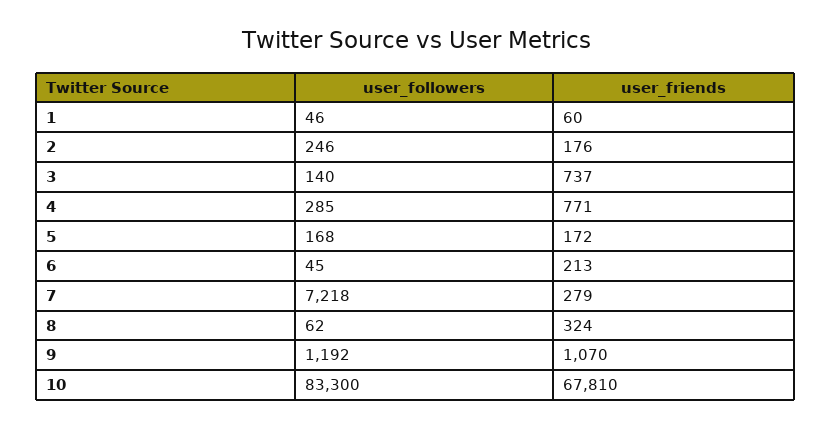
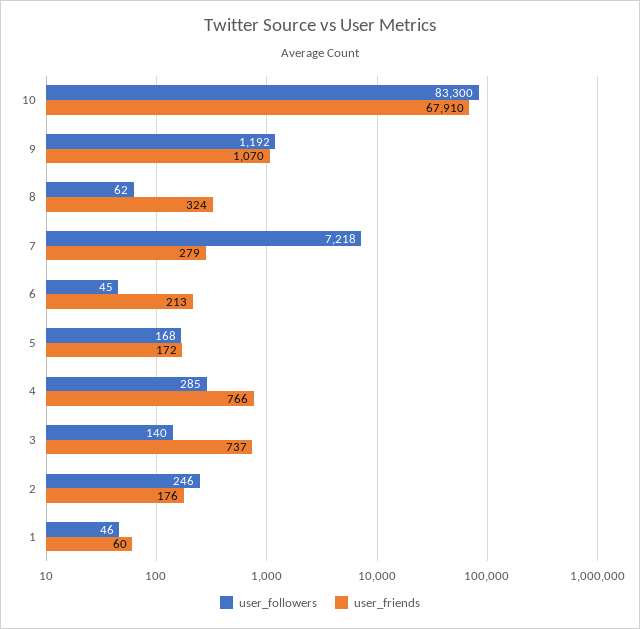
user_friends, 4: 771 -> 766
user_friends, 10: 67810 -> 67910

